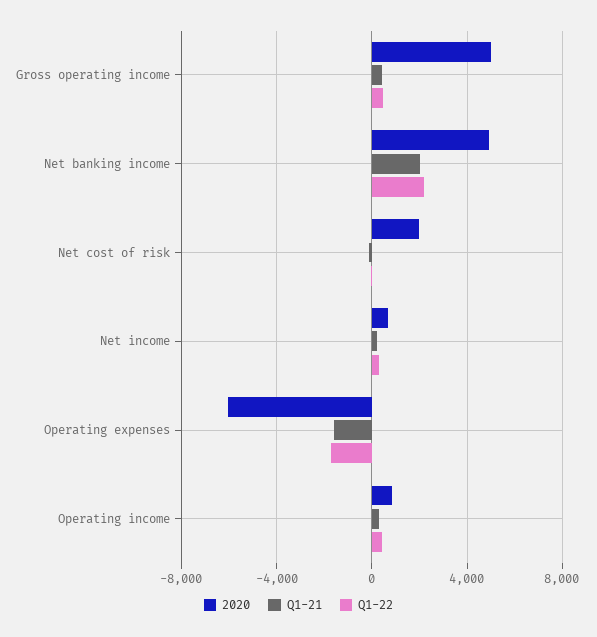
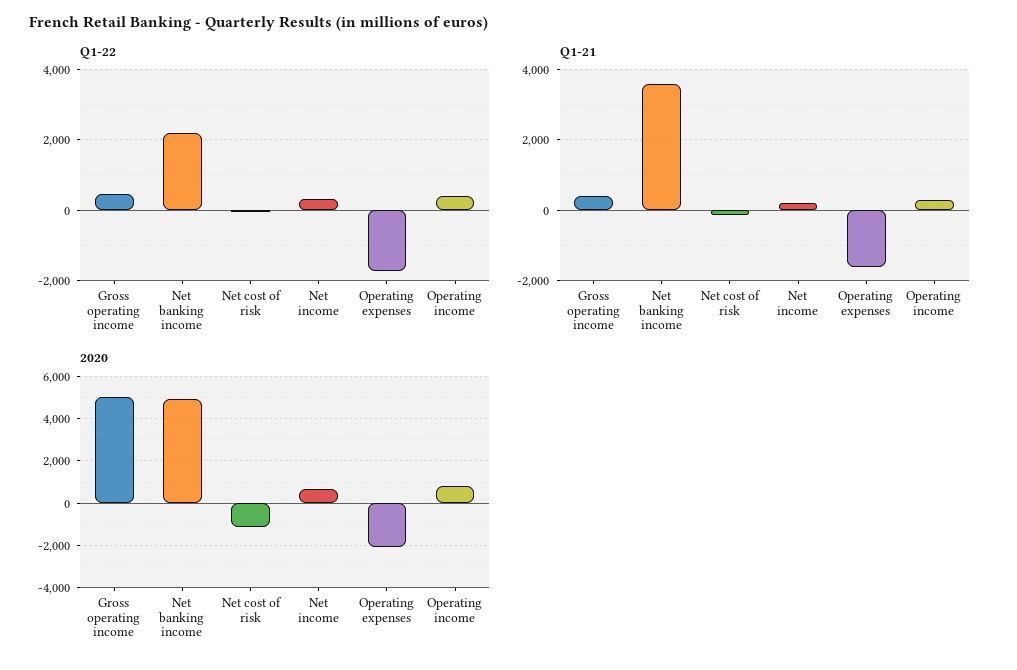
Q1-21, Net banking income: 2000 -> 3600
2020, Net cost of risk: 2000 -> -1000
2020, Operating expenses: -6000 -> -2000

